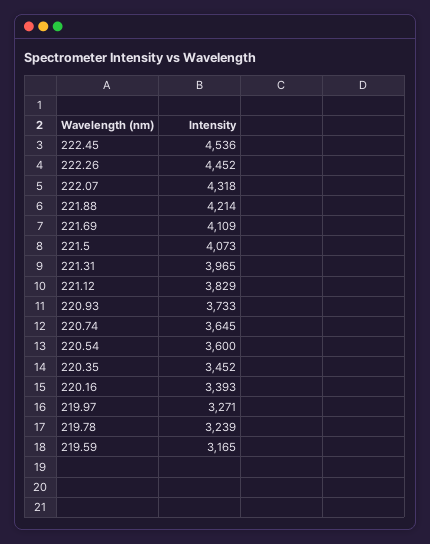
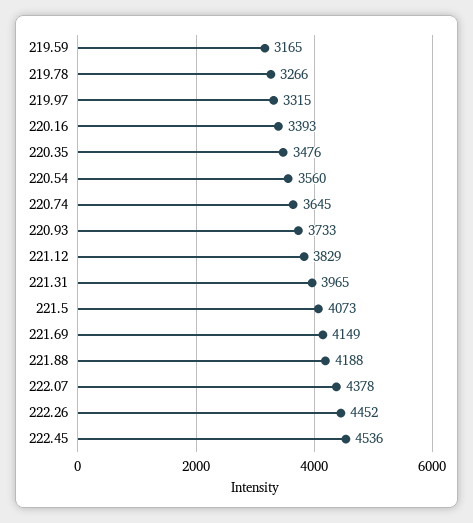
222.07: 4318 -> 4378
221.88: 4214 -> 4188
221.69: 4109 -> 4149
220.54: 3600 -> 3560
220.35: 3452 -> 3476
219.97: 3271 -> 3315
219.78: 3239 -> 3266

